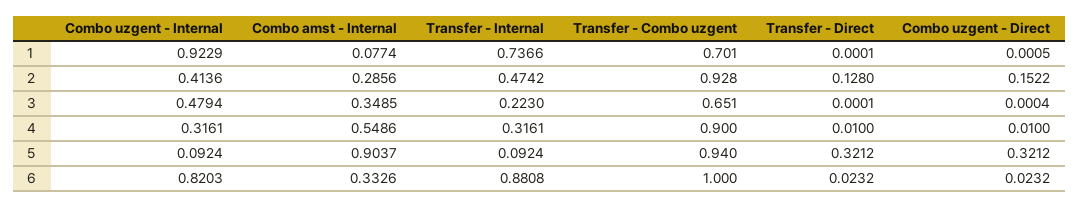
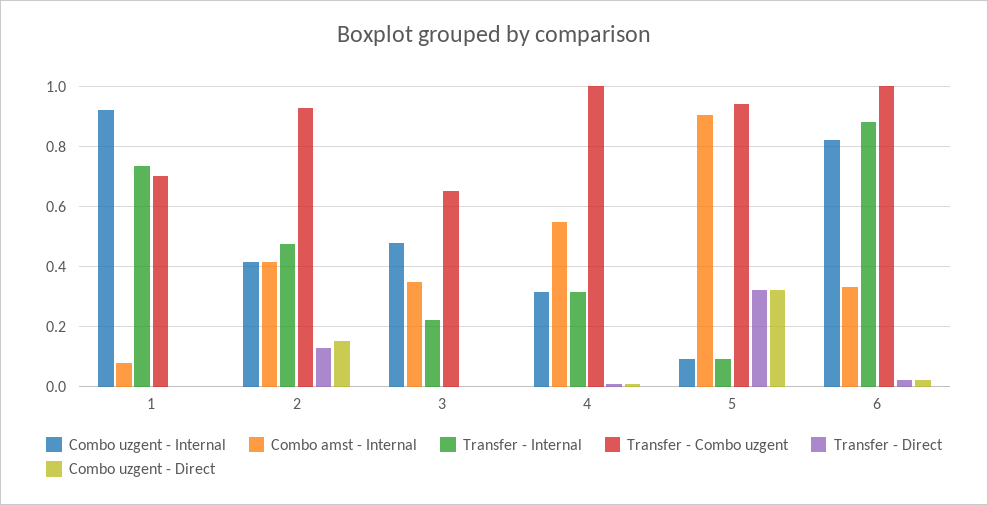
Combo amst - Internal, 2: 0.2856 -> 0.42
Transfer - Combo uzgent, 4: 0.9 -> 1

